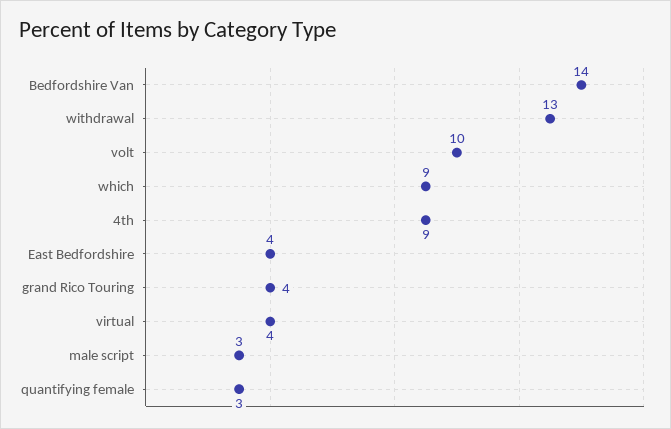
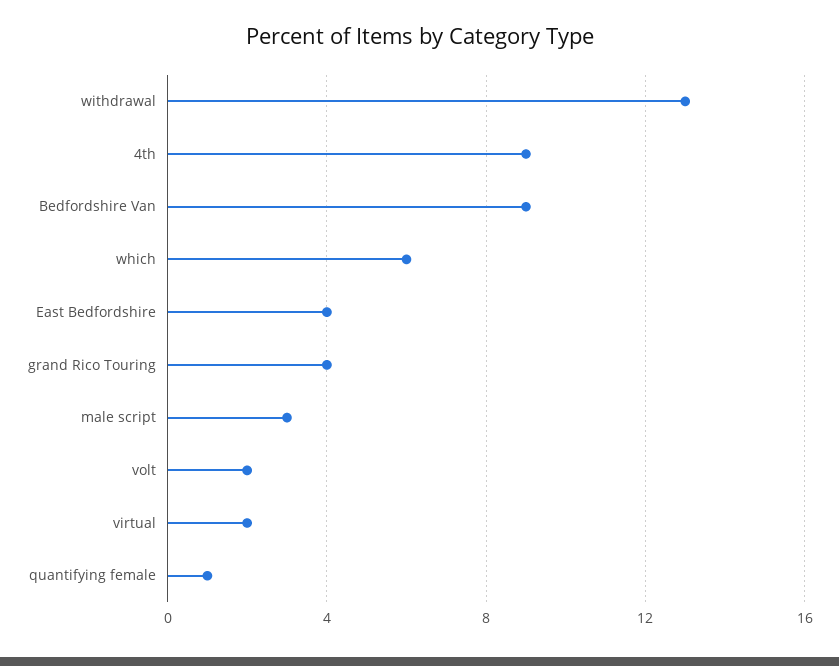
Bedfordshire Van: 14 -> 9
volt: 10 -> 2
which: 9 -> 6
virtual: 4 -> 2
quantifying female: 3 -> 1

